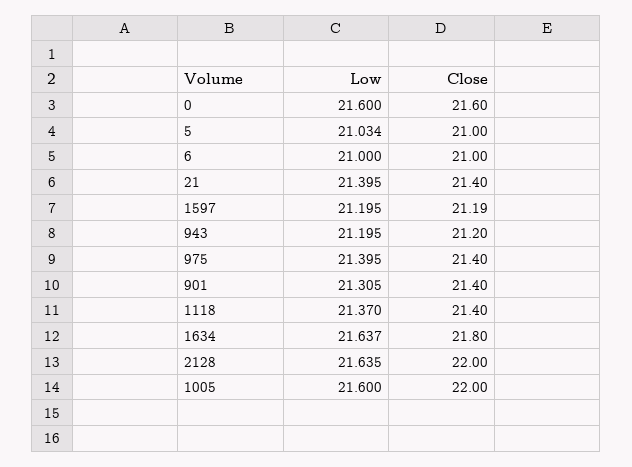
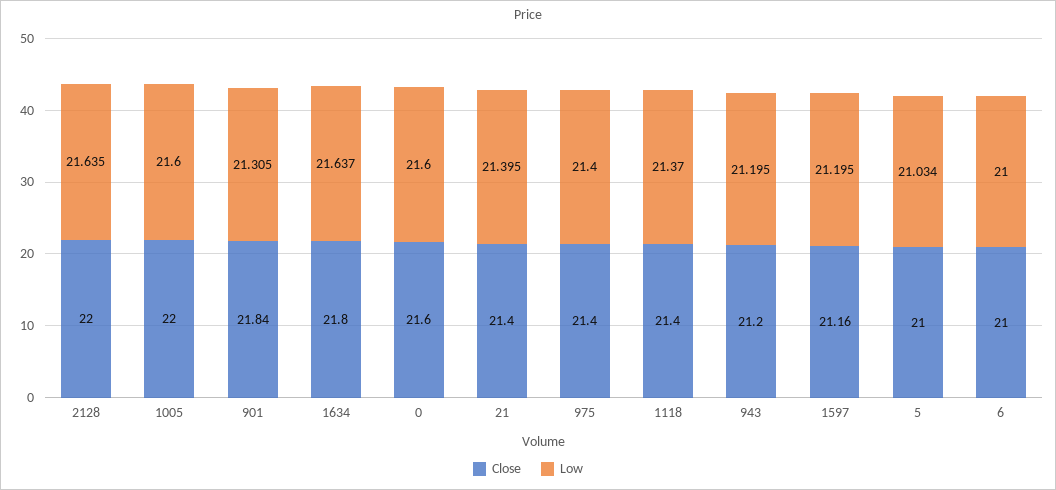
Close, 1597: 21.19 -> 21.16
Low, 975: 21.395 -> 21.4
Close, 901: 21.4 -> 21.84

